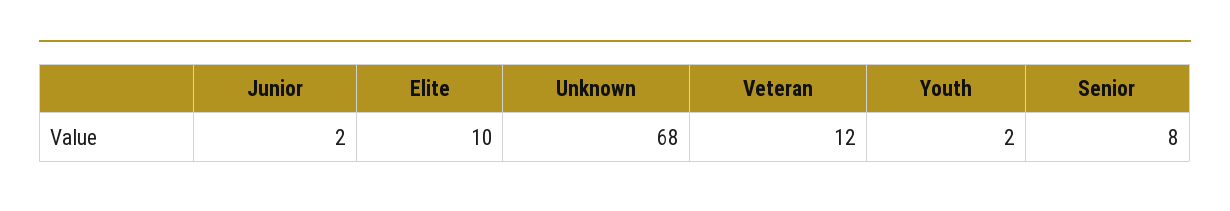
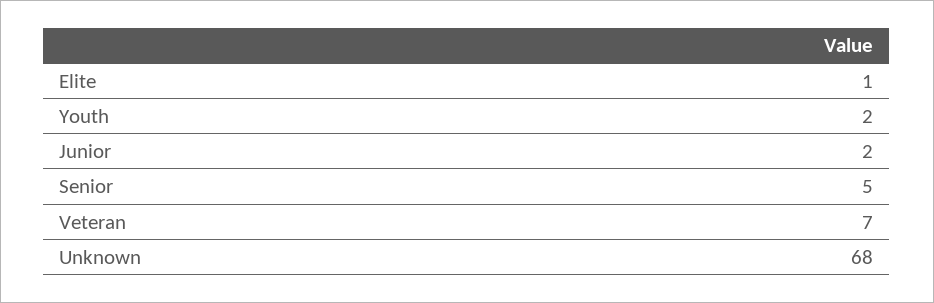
Elite: 10 -> 1
Veteran: 12 -> 7
Senior: 8 -> 5

